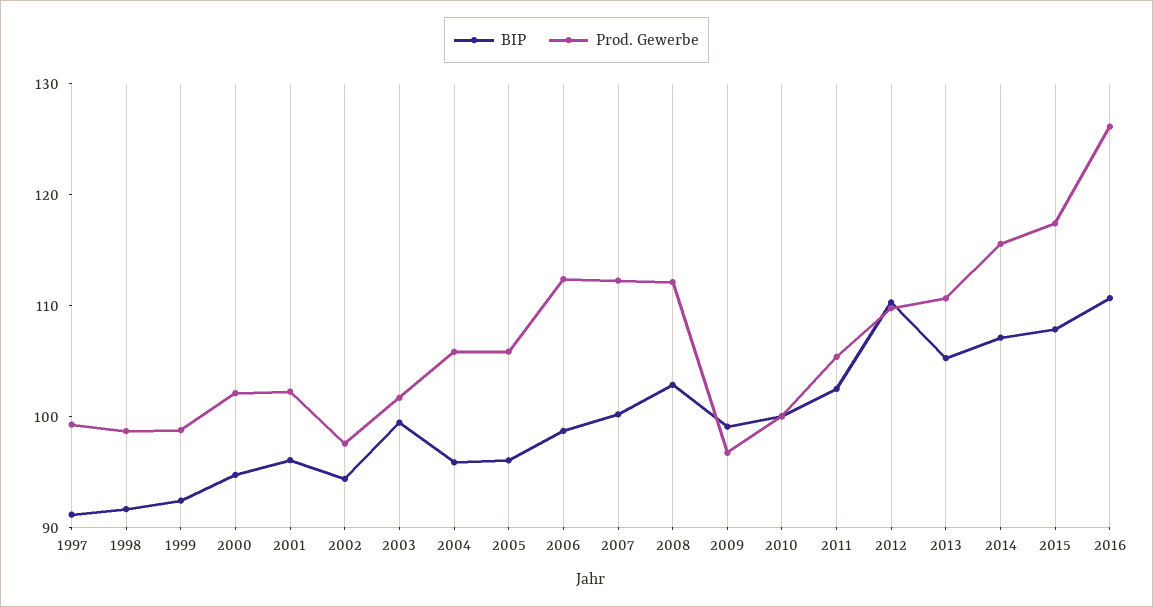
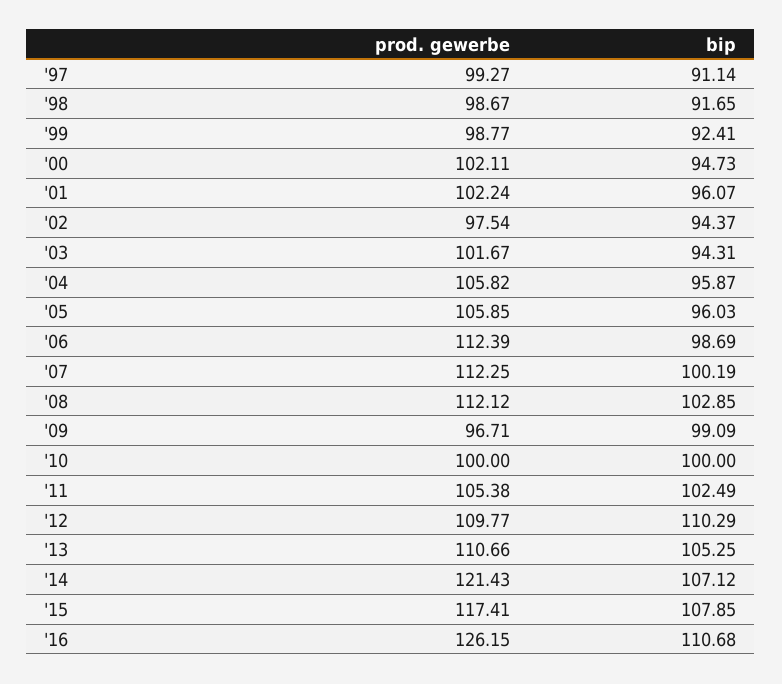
BIP, 2003: 100 -> 94.31
Prod. Gewerbe, 2014: 116 -> 121.43

